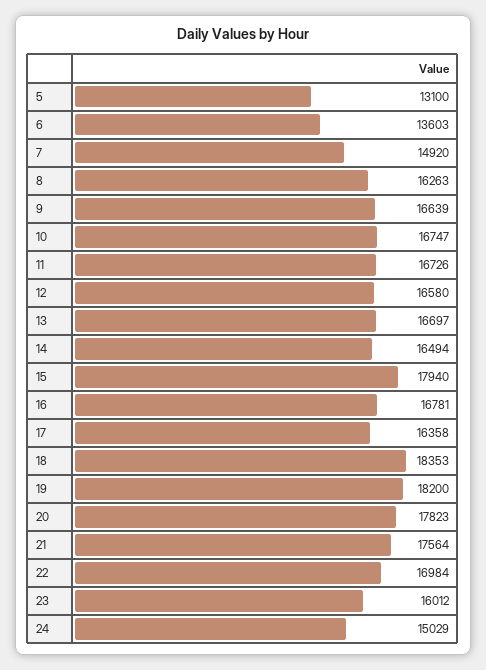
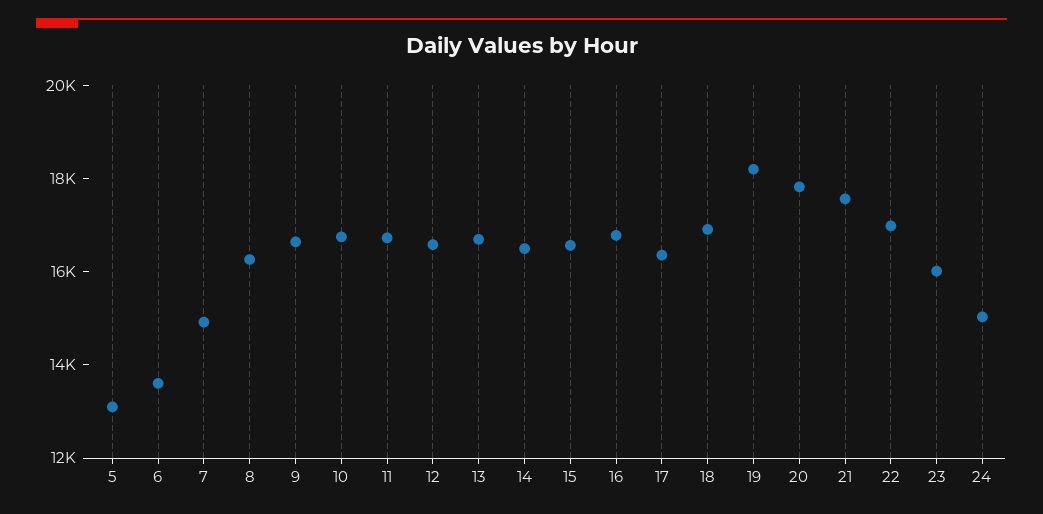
15: 17940 -> 16500
18: 18353 -> 17000

